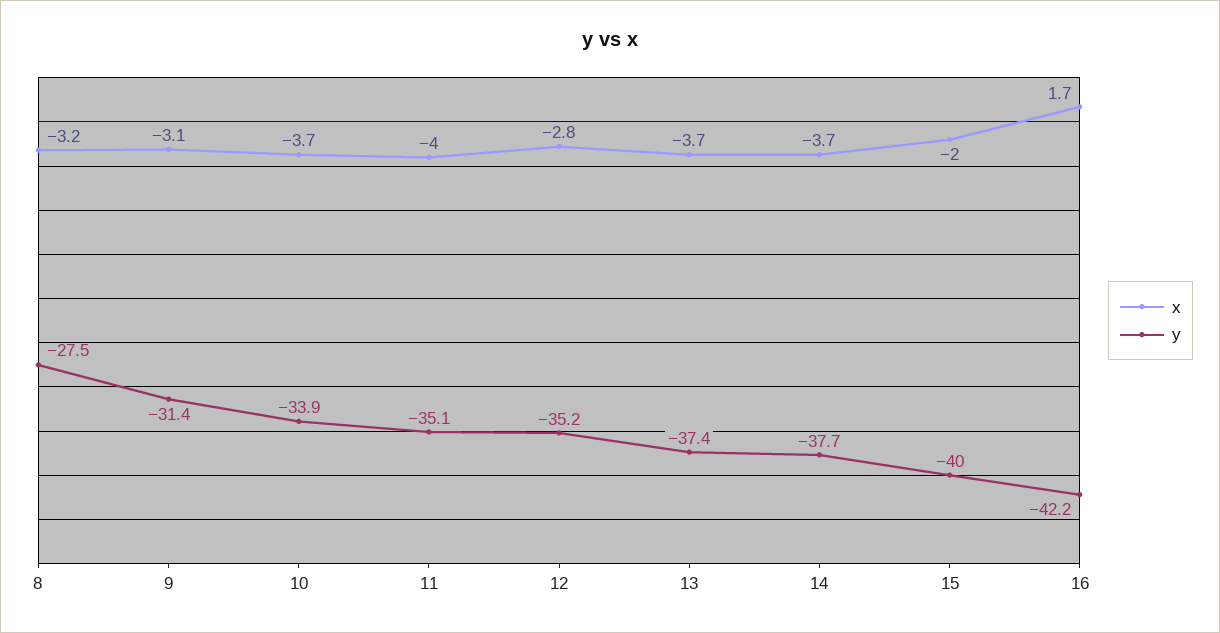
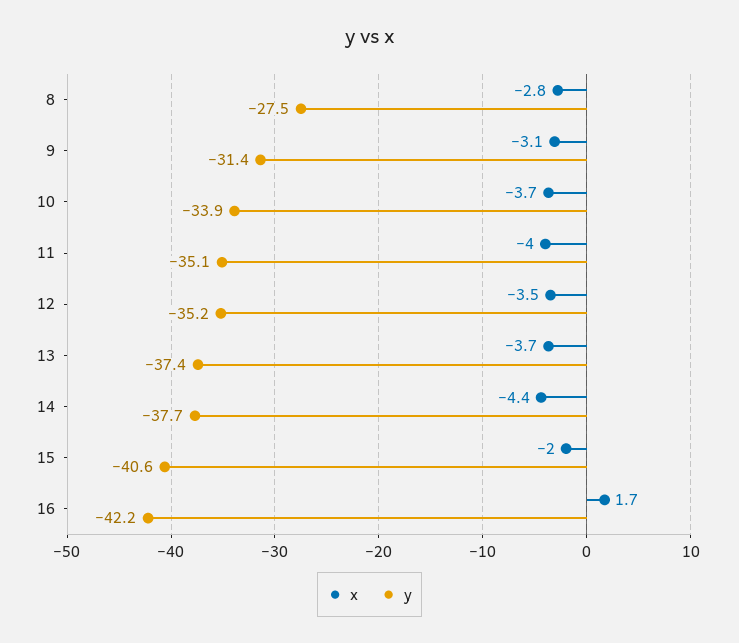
x, 8: -3.2 -> -2.8
x, 12: -2.8 -> -3.5
x, 14: -3.7 -> -4.4
y, 15: -40 -> -40.6

